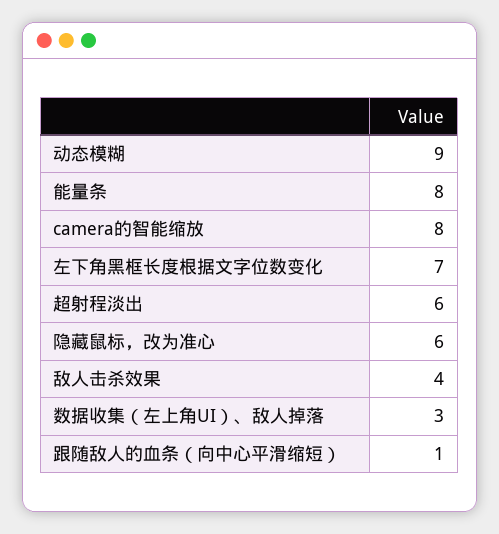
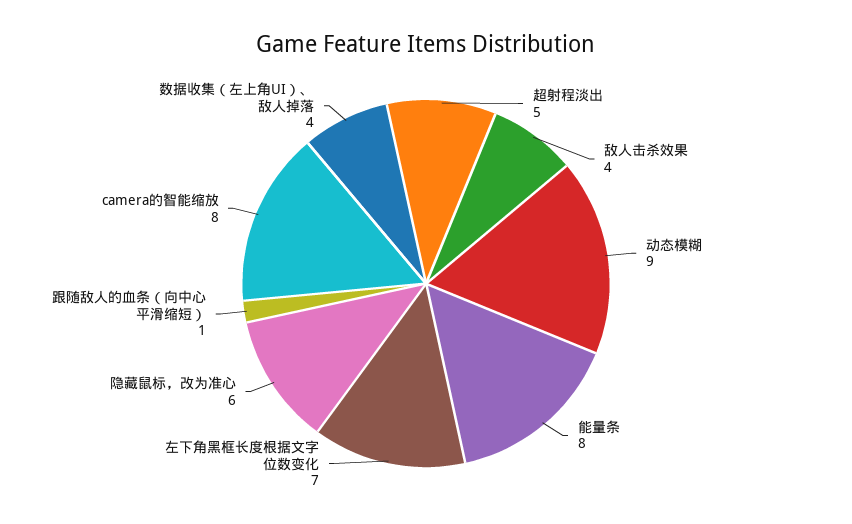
超射程淡出: 6 -> 5
数据收集（左上角UI）、敌人掉落: 3 -> 4

